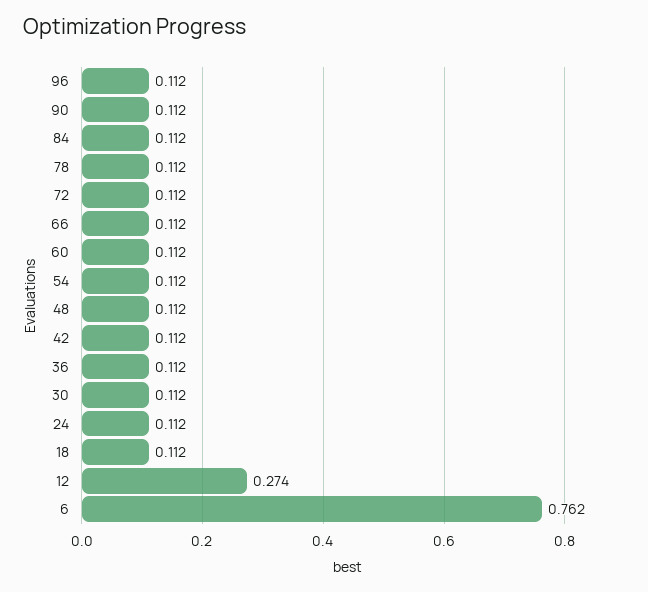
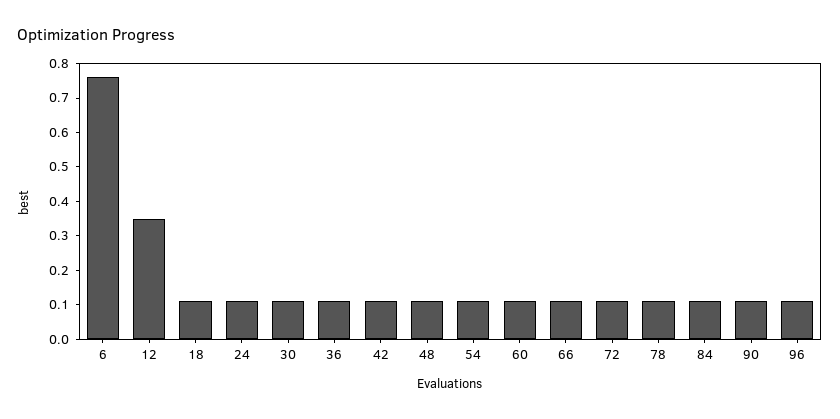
12: 0.274 -> 0.35

